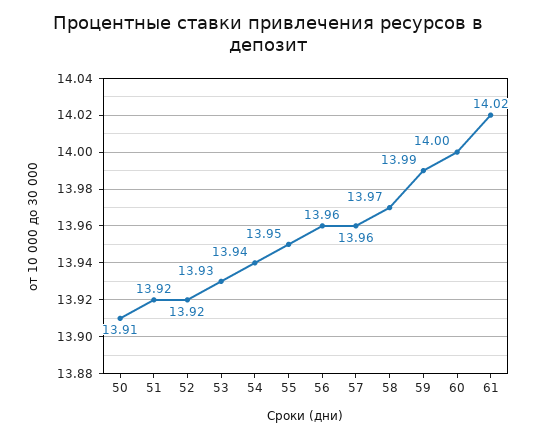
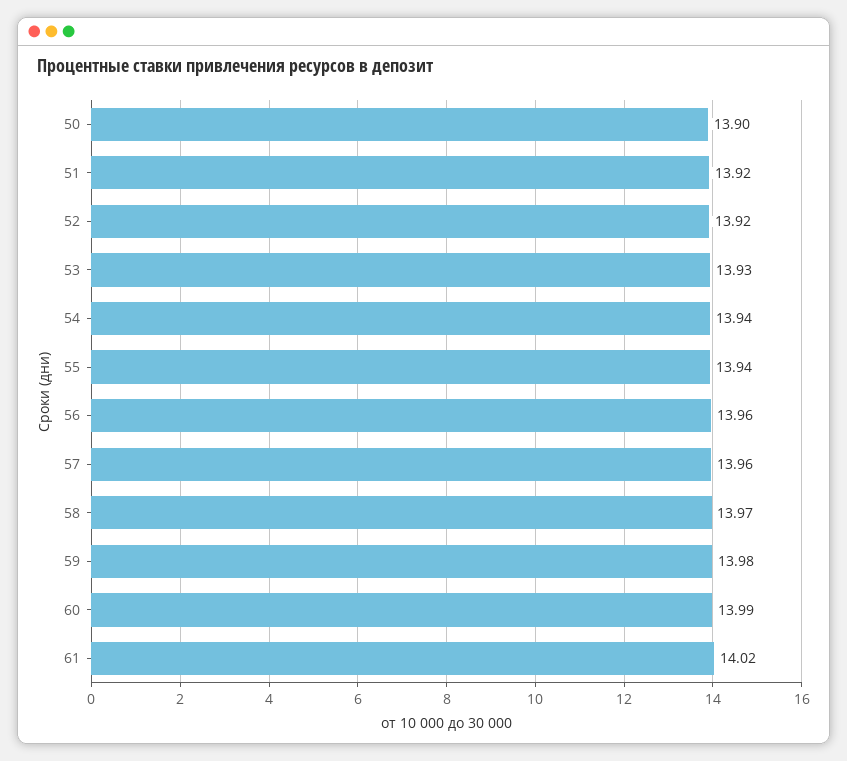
50: 13.91 -> 13.9
55: 13.95 -> 13.94
59: 13.99 -> 13.98
60: 14 -> 13.99

